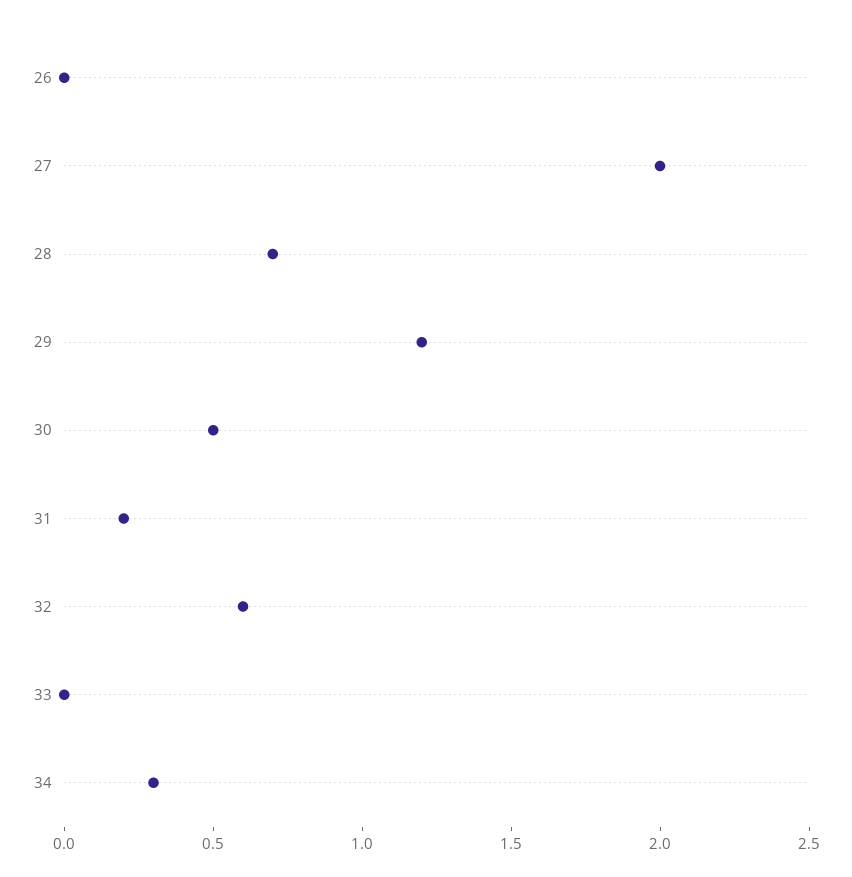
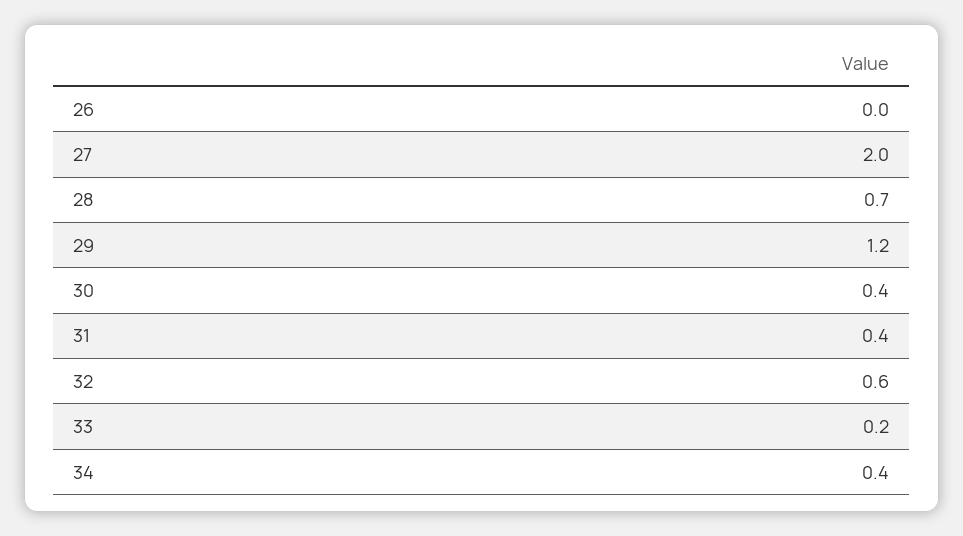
30: 0.5 -> 0.4
31: 0.2 -> 0.4
33: 0 -> 0.2
34: 0.3 -> 0.4

